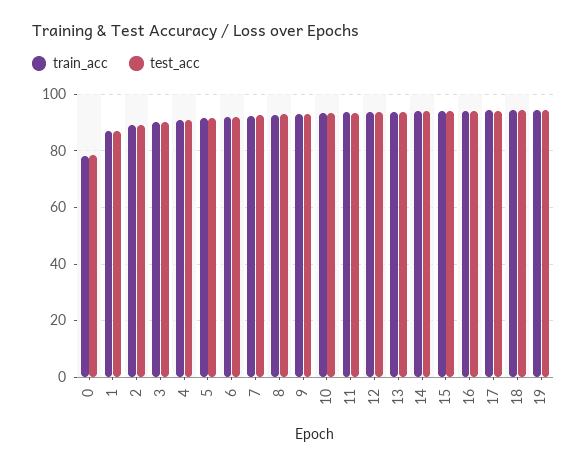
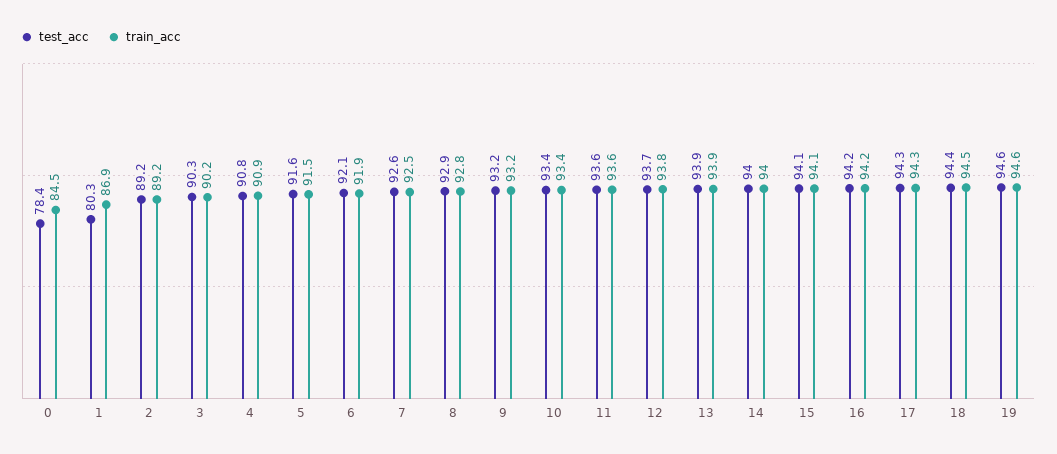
train_acc, 0: 77.5 -> 84.5
test_acc, 1: 87.5 -> 80.3

